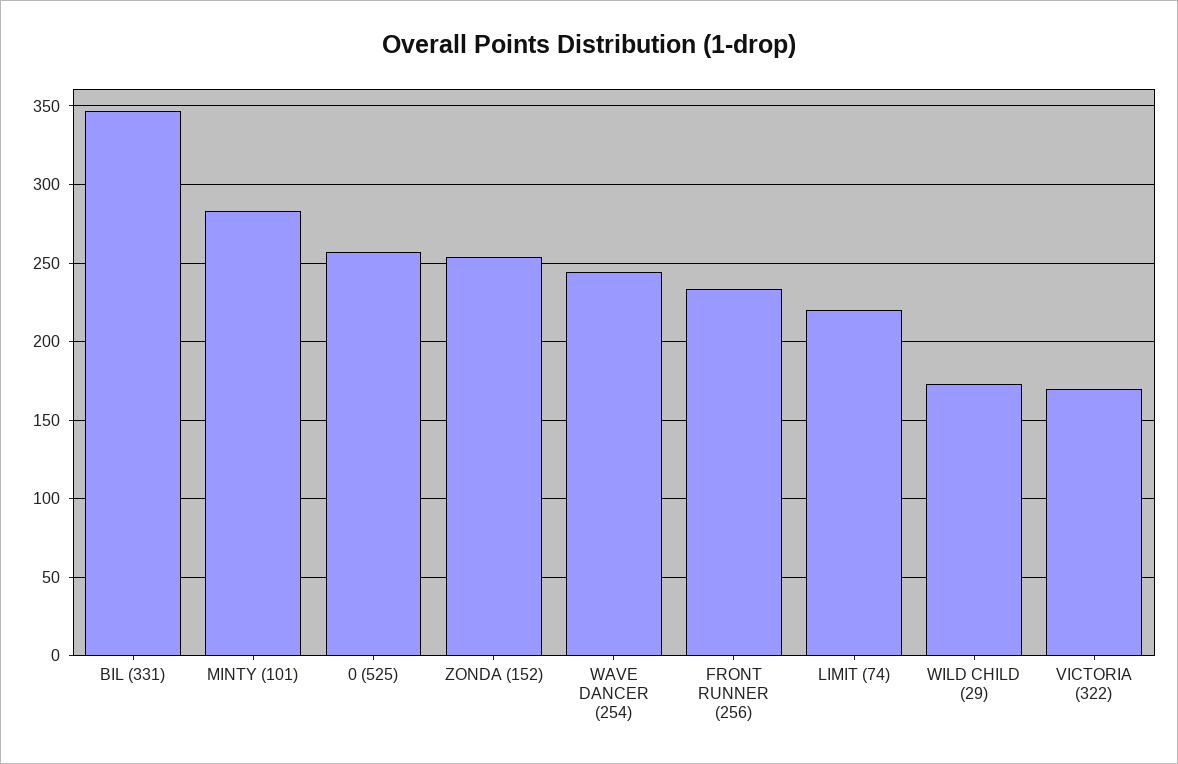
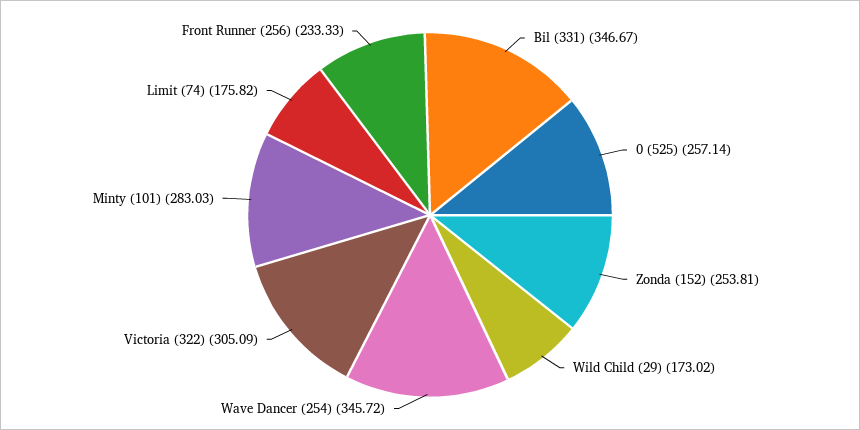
WAVE DANCER (254): 245 -> 345.72
LIMIT (74): 220 -> 175.82
VICTORIA (322): 170 -> 305.09

